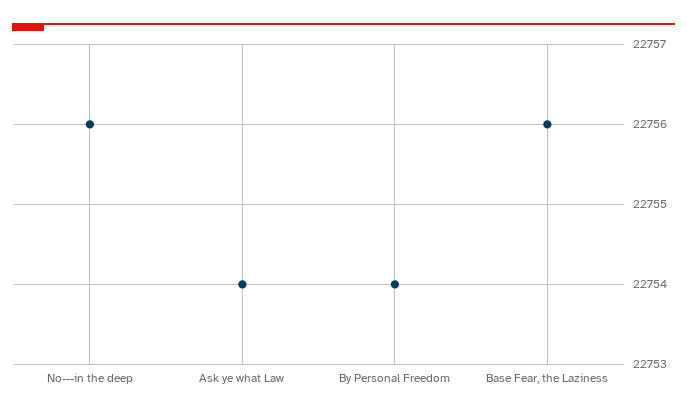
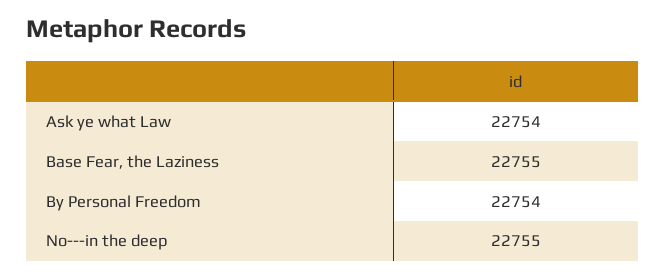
No---in the deep: 22756 -> 22755
Base Fear, the Laziness: 22756 -> 22755

